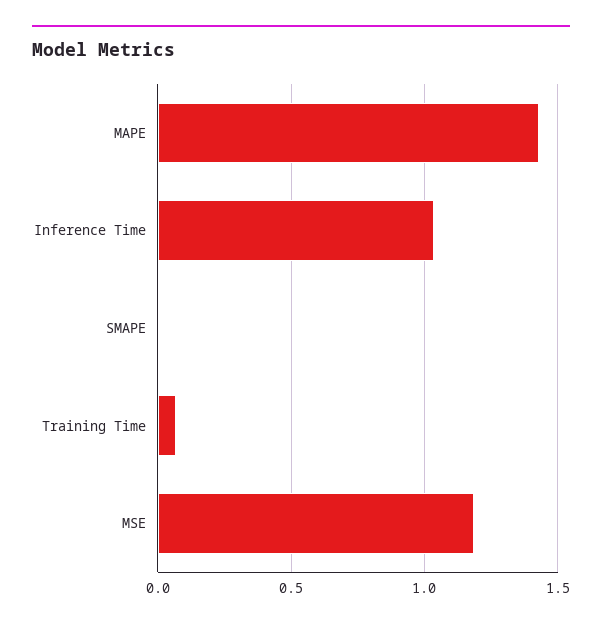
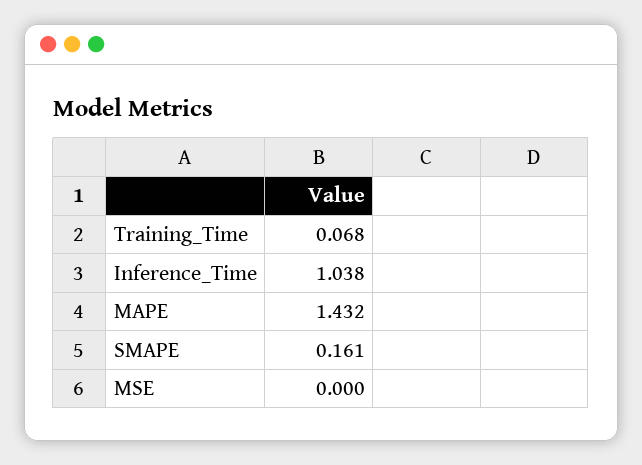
SMAPE: 0 -> 0.161
MSE: 1.2 -> 0

